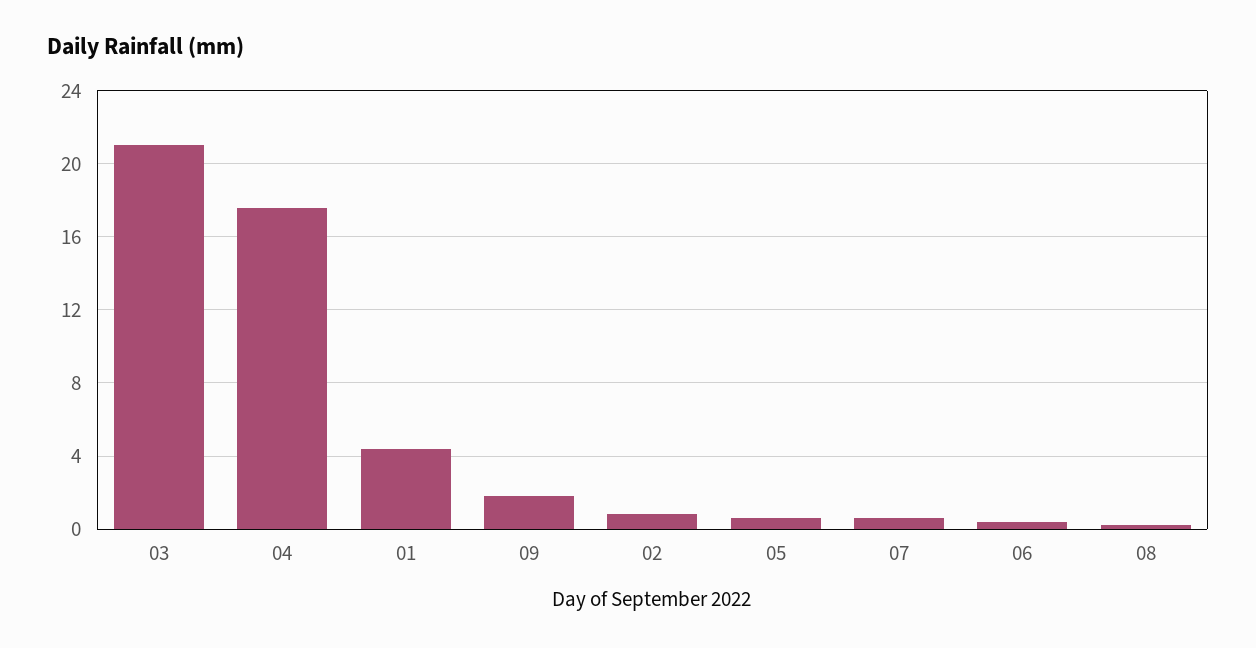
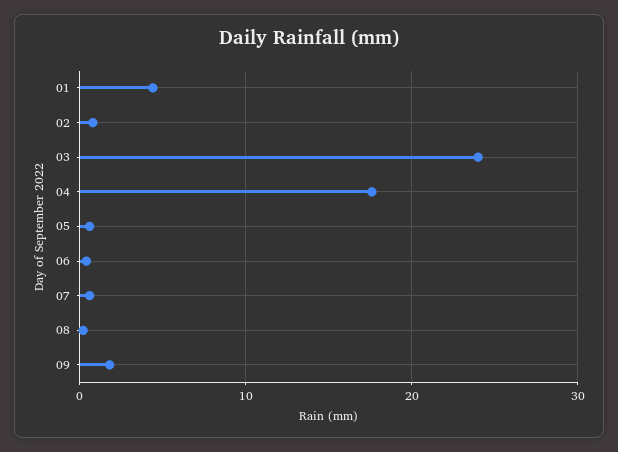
03: 21 -> 24

